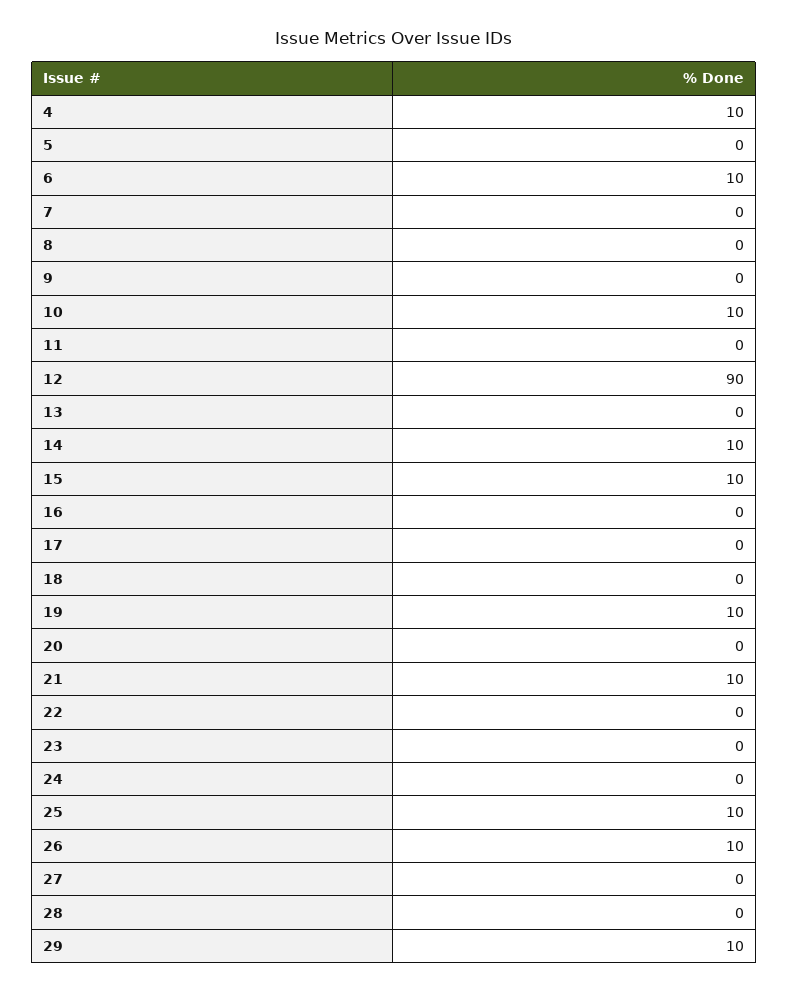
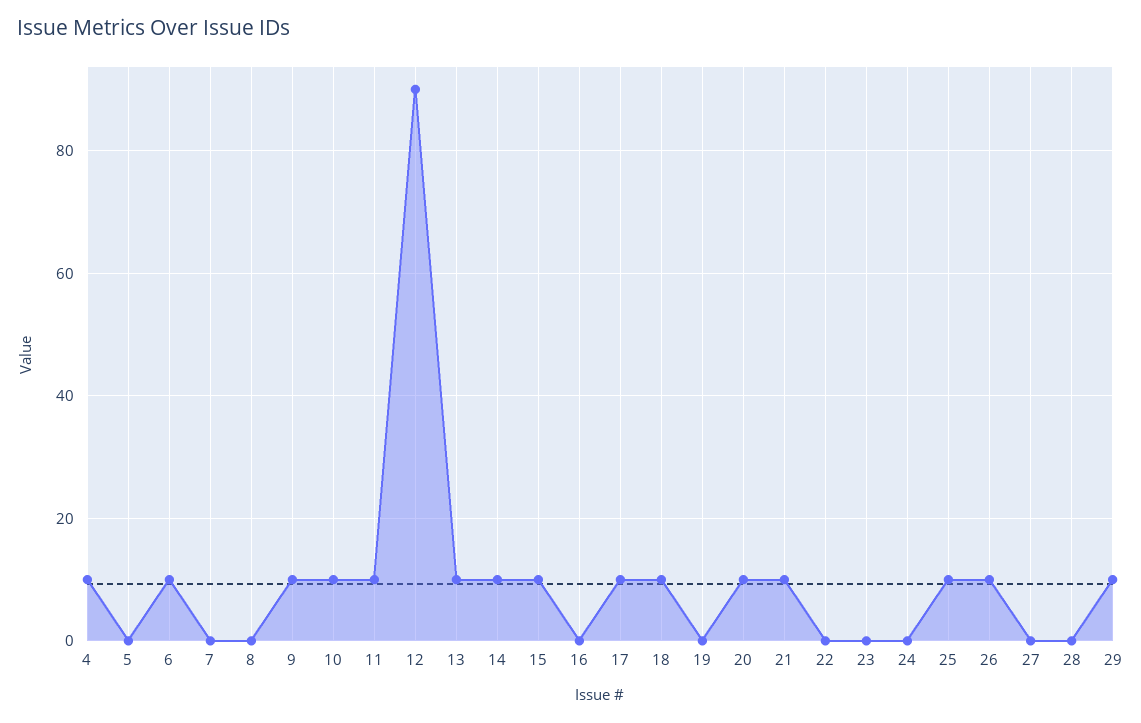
9: 0 -> 10
11: 0 -> 10
13: 0 -> 10
17: 0 -> 10
18: 0 -> 10
19: 10 -> 0
20: 0 -> 10

